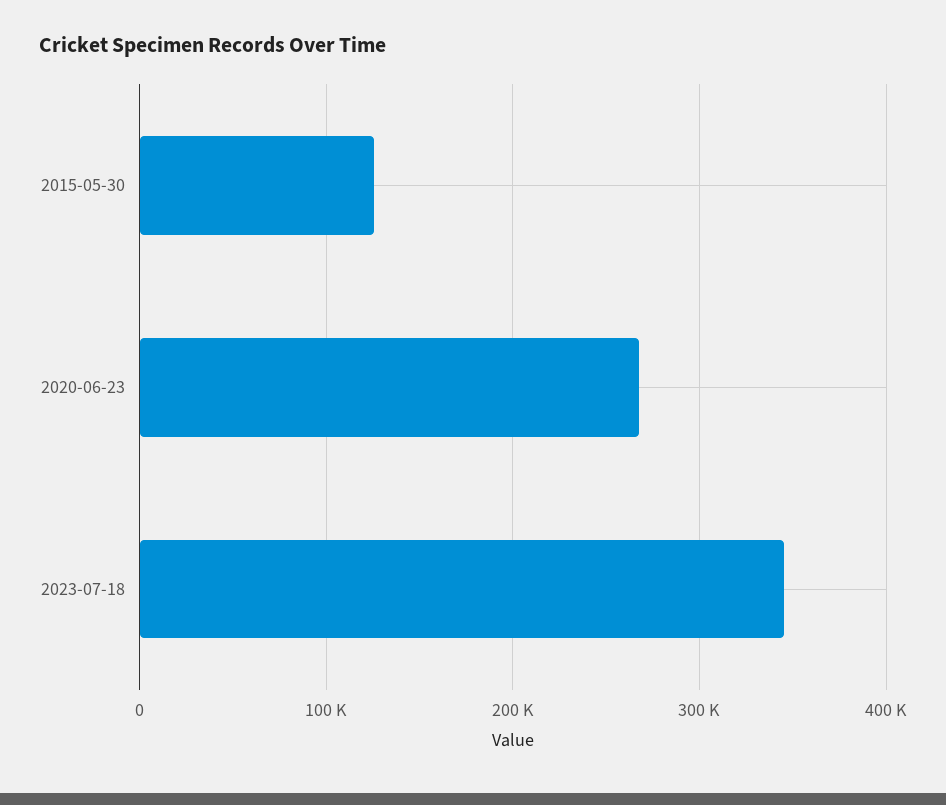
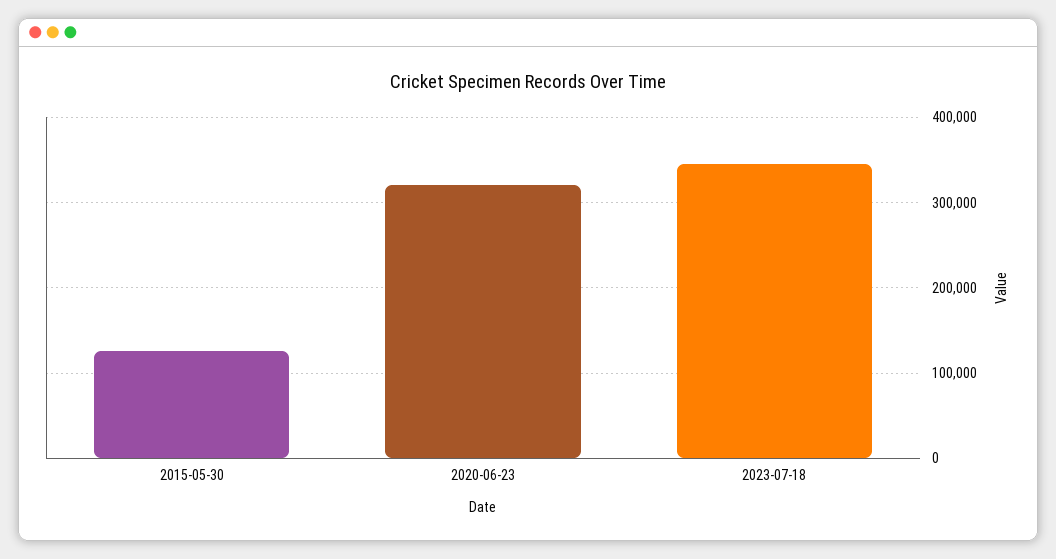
2020-06-23: 270000 -> 320000

